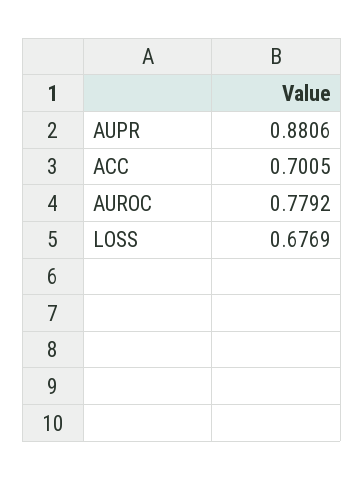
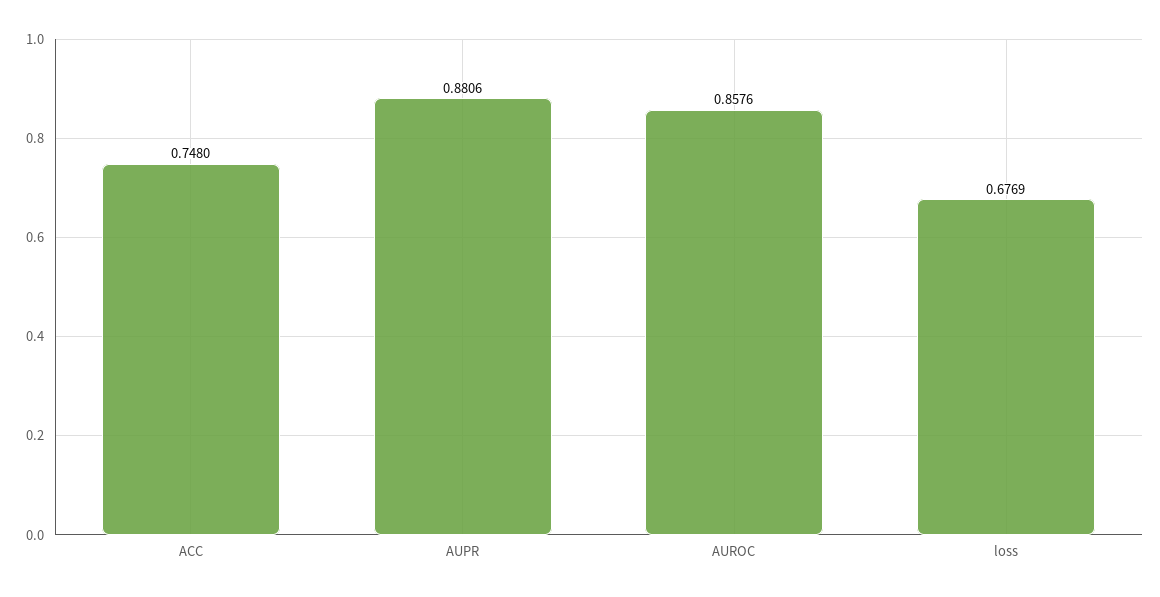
ACC: 0.7005 -> 0.748
AUROC: 0.7792 -> 0.8576

